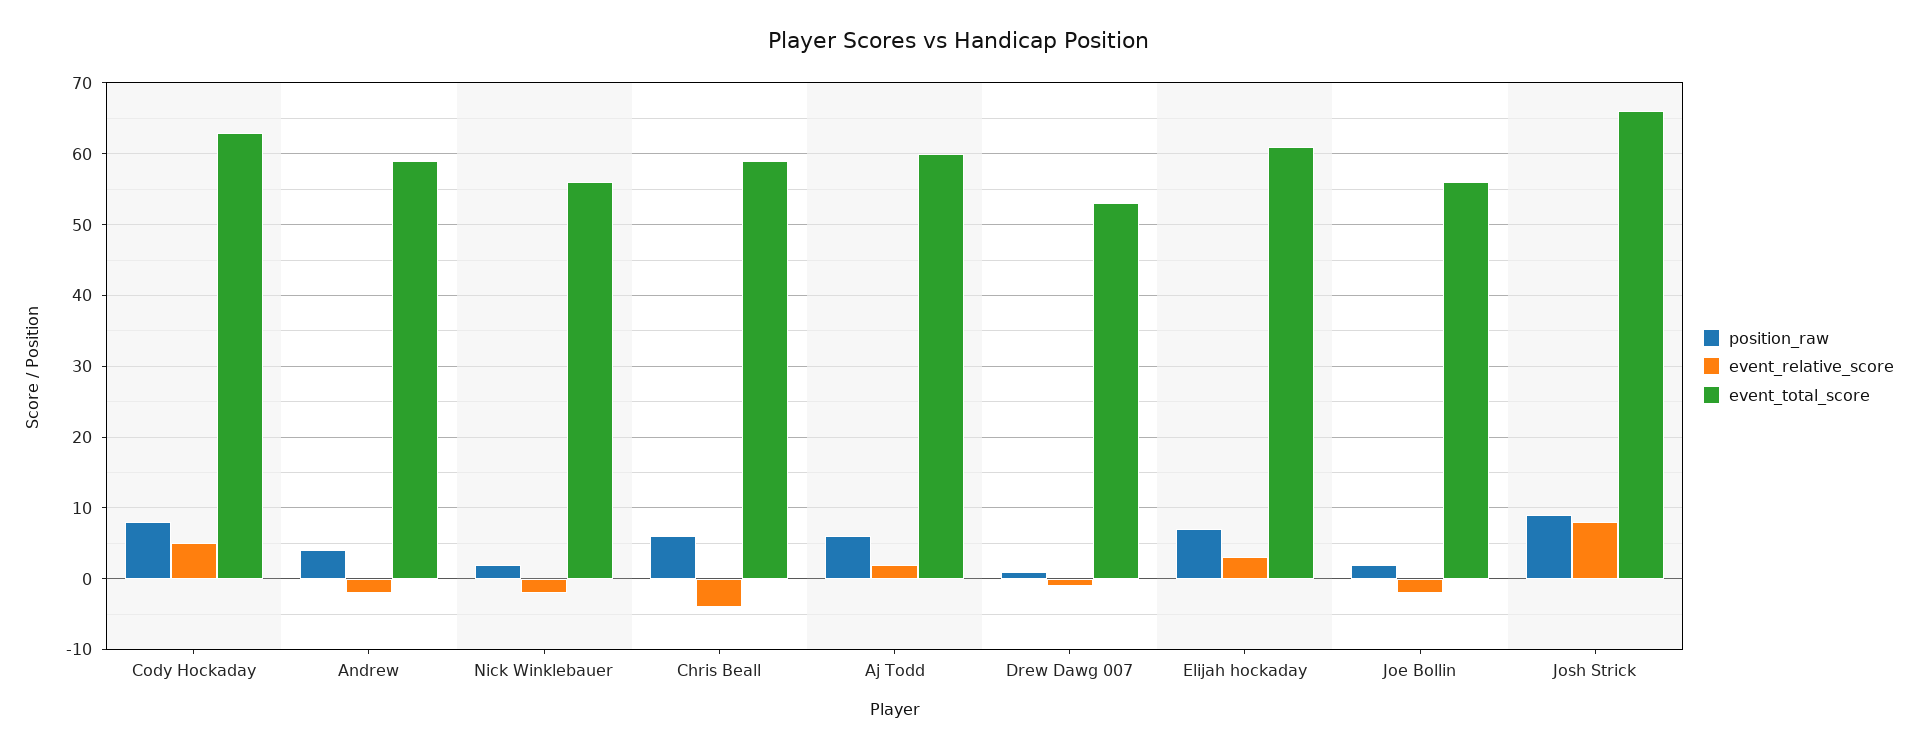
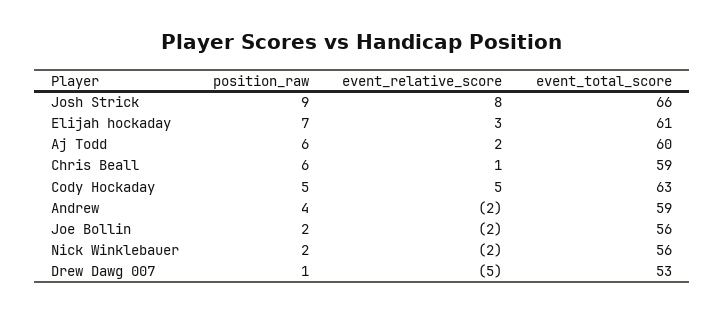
position_raw, Cody Hockaday: 8 -> 5
event_relative_score, Chris Beall: -4 -> 1
event_relative_score, Drew Dawg 007: -1 -> -5

